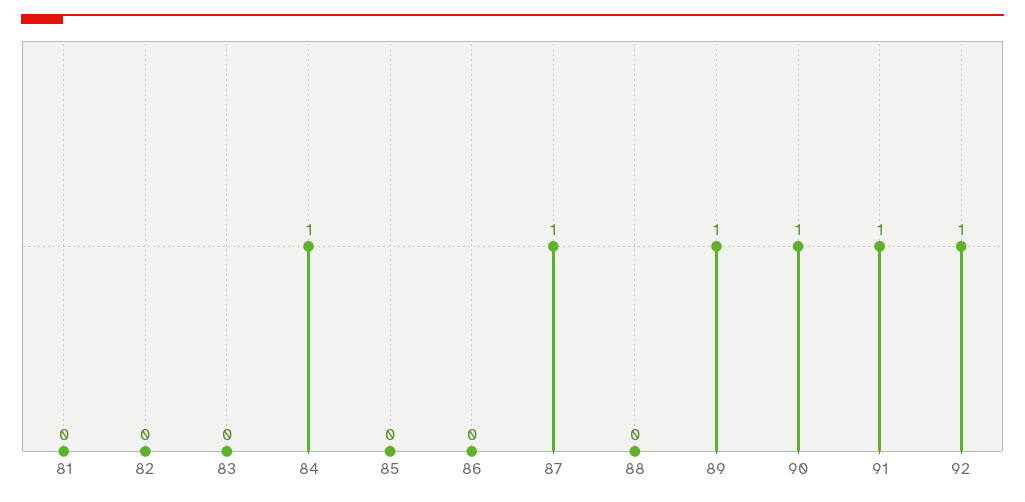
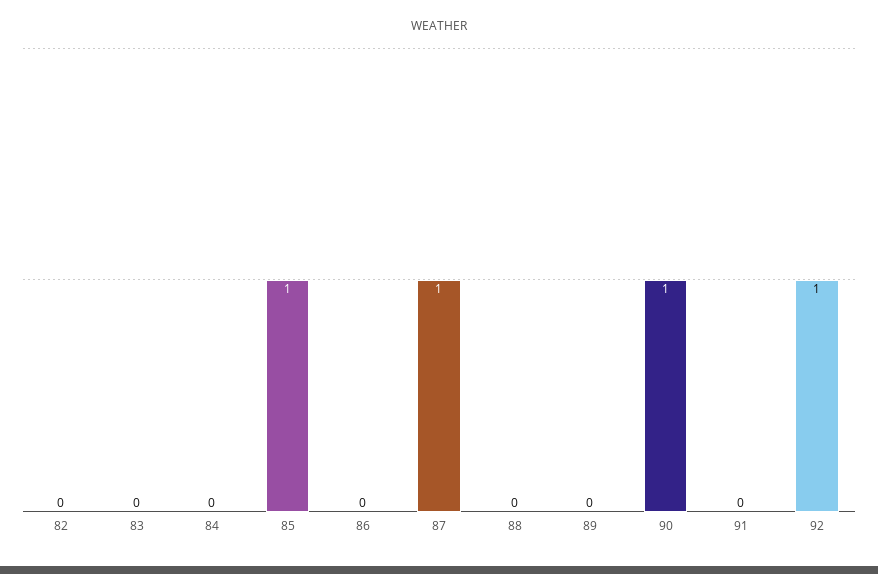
81: 0 -> none
84: 1 -> 0
85: 0 -> 1
89: 1 -> 0
91: 1 -> 0

